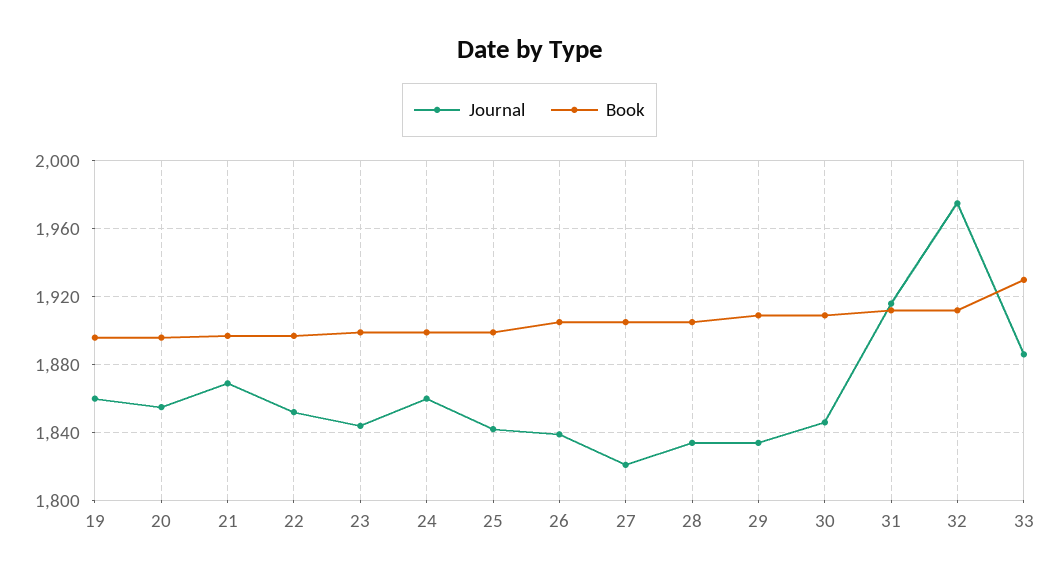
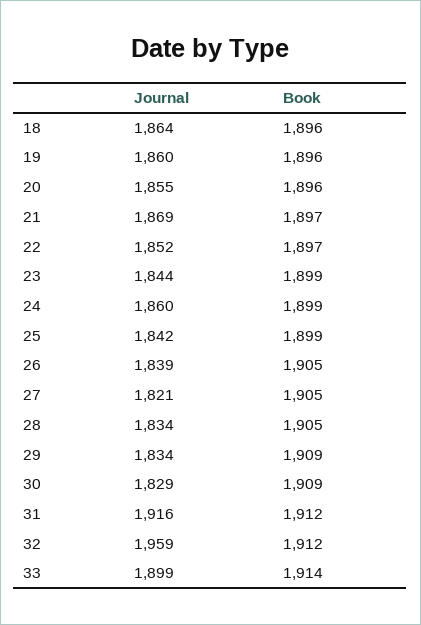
Journal, 30: 1845 -> 1829
Journal, 32: 1975 -> 1959
Journal, 33: 1885 -> 1899
Book, 33: 1930 -> 1914
Journal, 18: none -> 1864
Book, 18: none -> 1896

